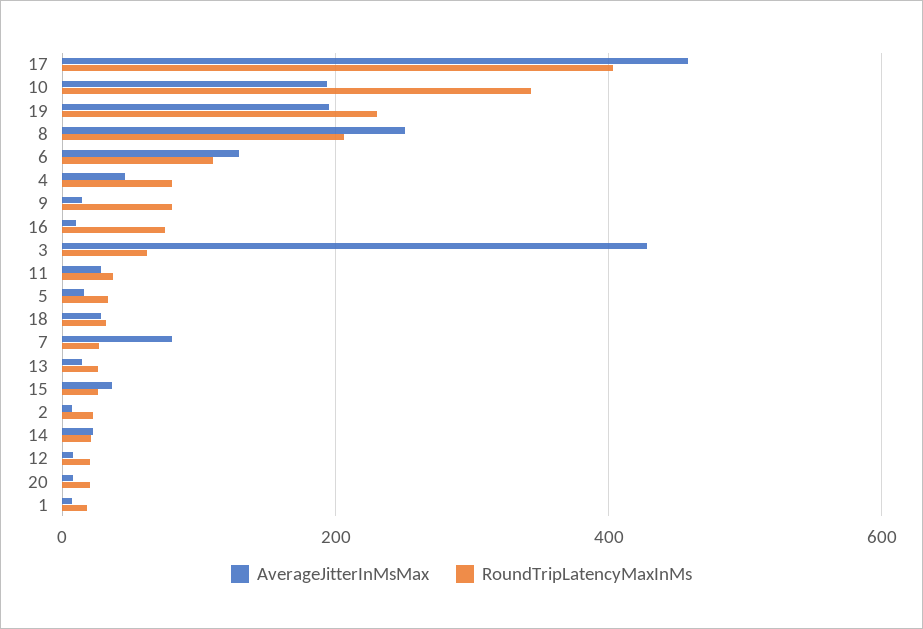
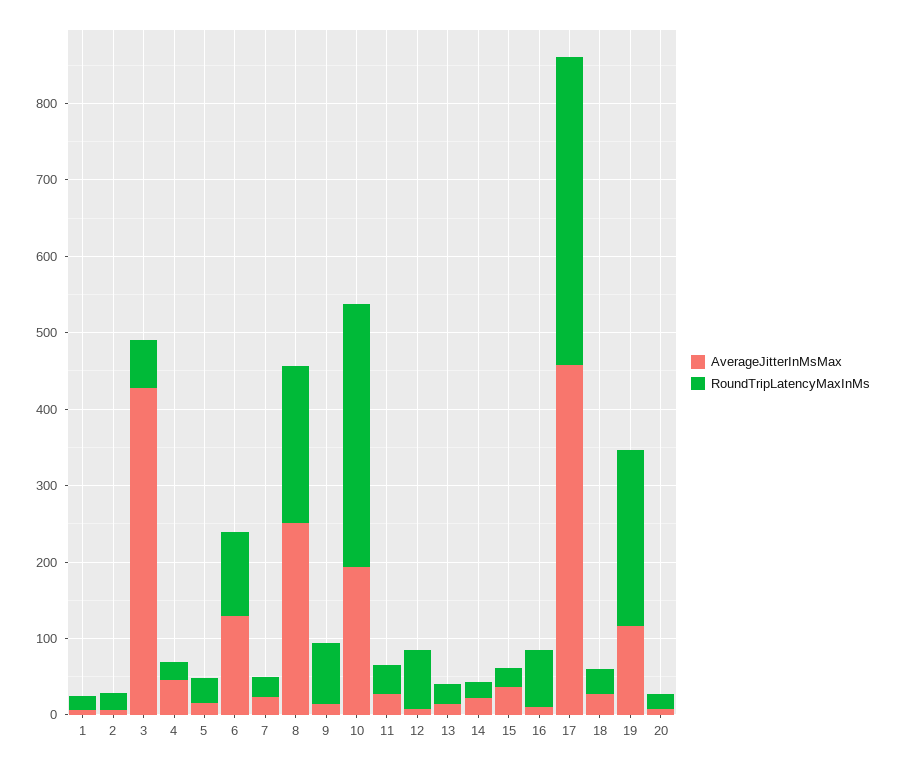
AverageJitterInMsMax, 19: 200 -> 120
RoundTripLatencyMaxInMs, 4: 80 -> 20
AverageJitterInMsMax, 7: 80 -> 20
RoundTripLatencyMaxInMs, 12: 20 -> 80

